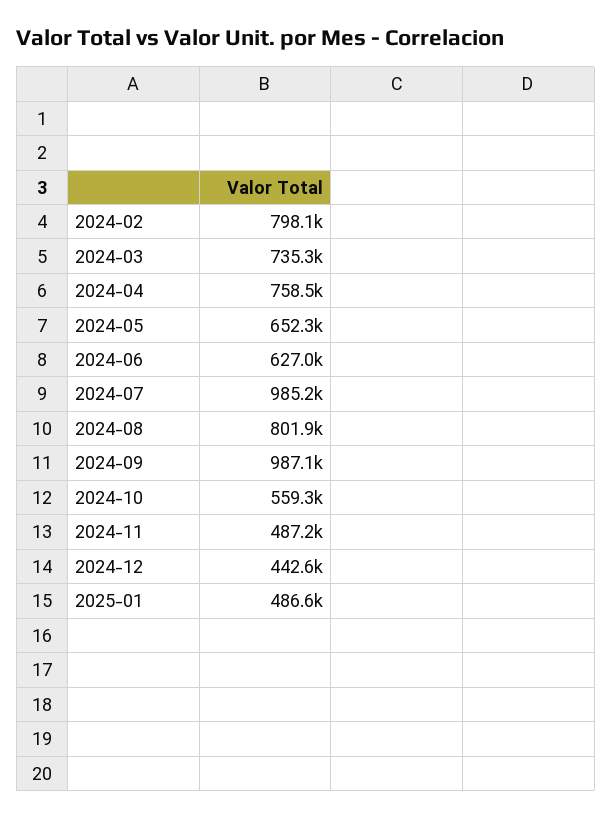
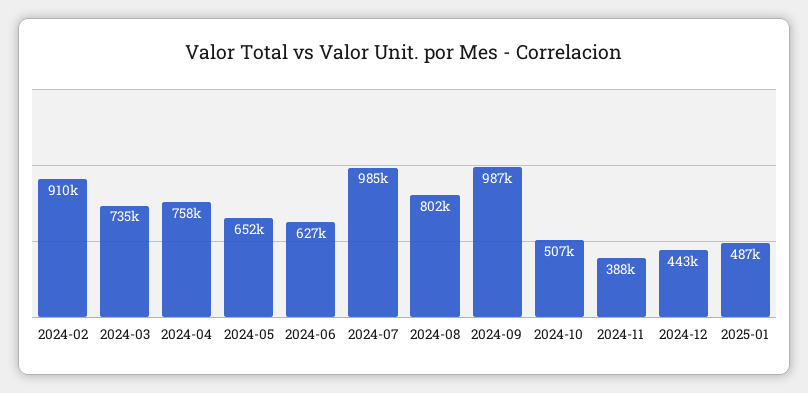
2024-02: 798100 -> 910000
2024-10: 559300 -> 507000
2024-11: 487200 -> 388000

